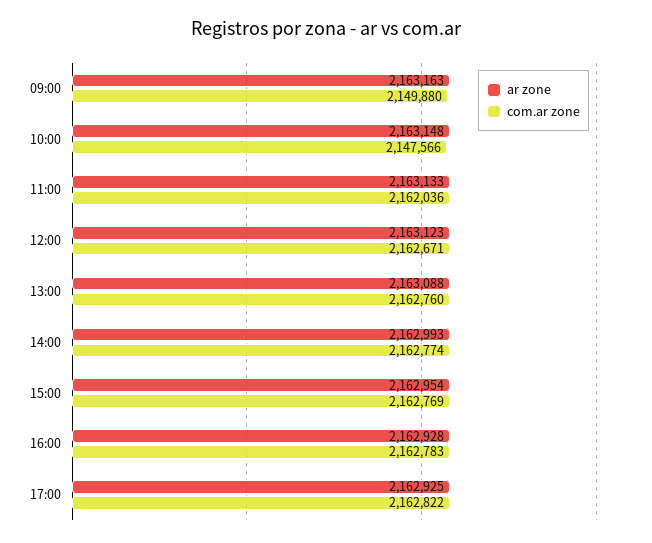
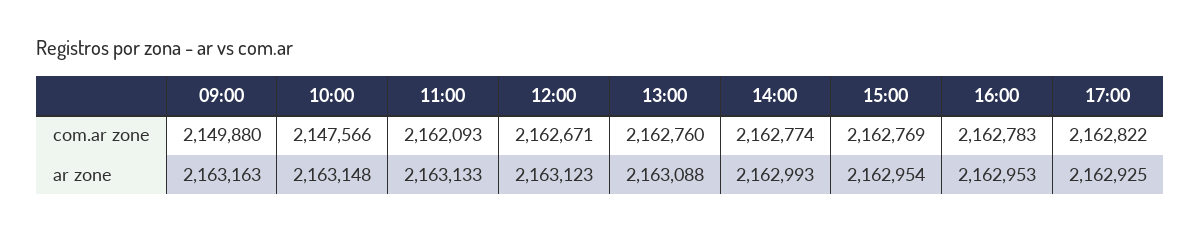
com.ar zone, 11:00: 2162036 -> 2162093
ar zone, 16:00: 2162928 -> 2162953

